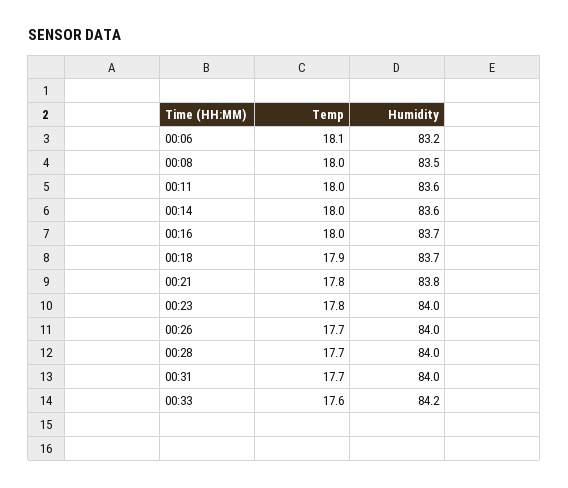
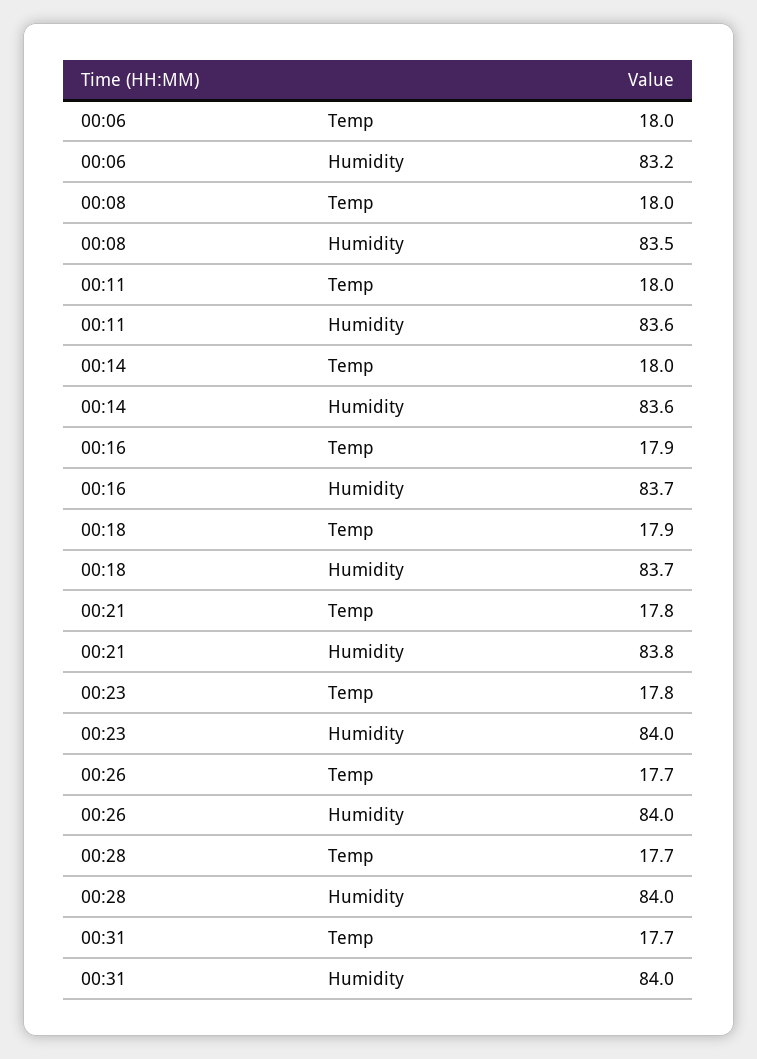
Temp, 00:06: 18.1 -> 18
Temp, 00:16: 18 -> 17.9
Temp, 00:33: 17.6 -> none
Humidity, 00:33: 84.2 -> none

